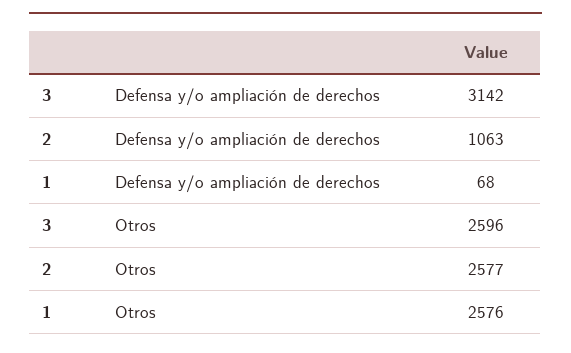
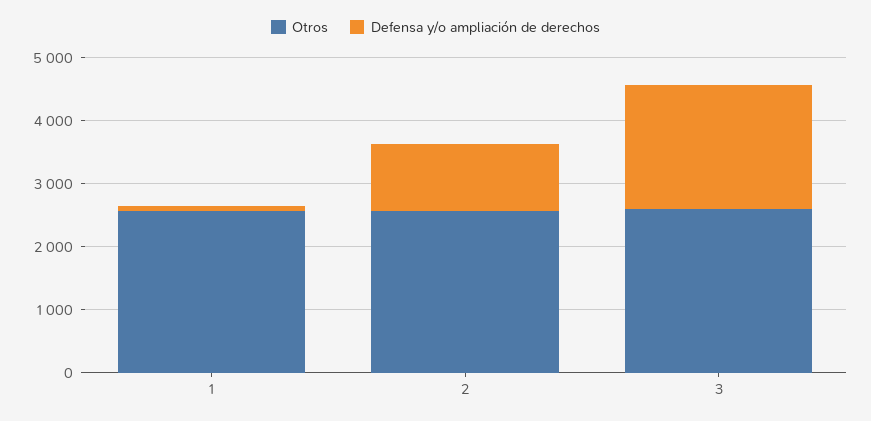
Defensa y/o ampliación de derechos, 3: 3142 -> 2000

